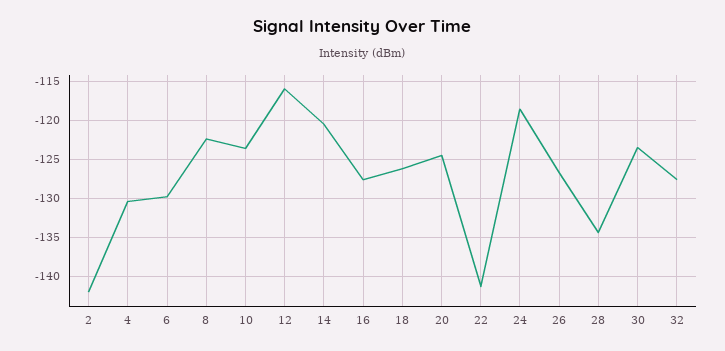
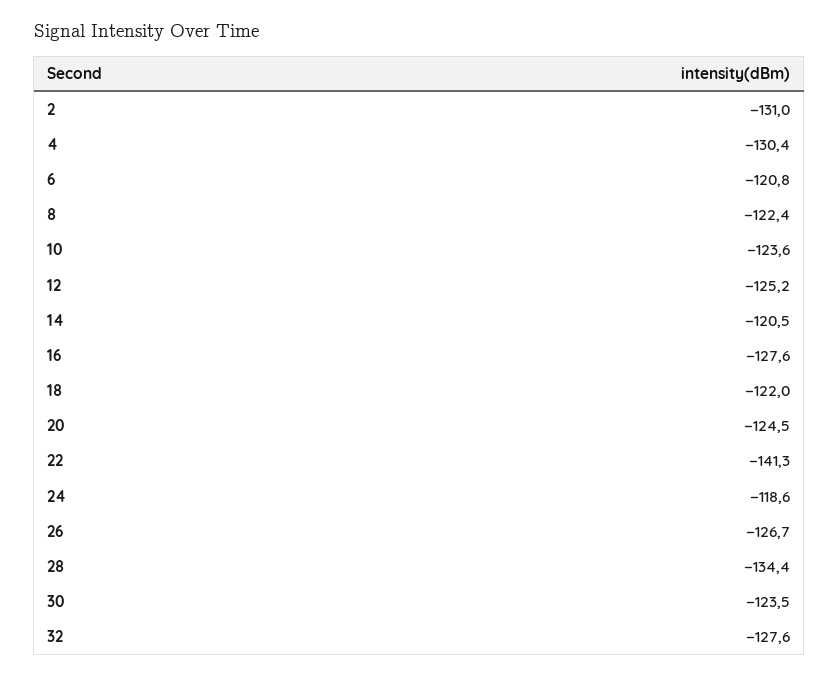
2: -142 -> -131
6: -130 -> -120.8
12: -116 -> -125.2
18: -126 -> -122

